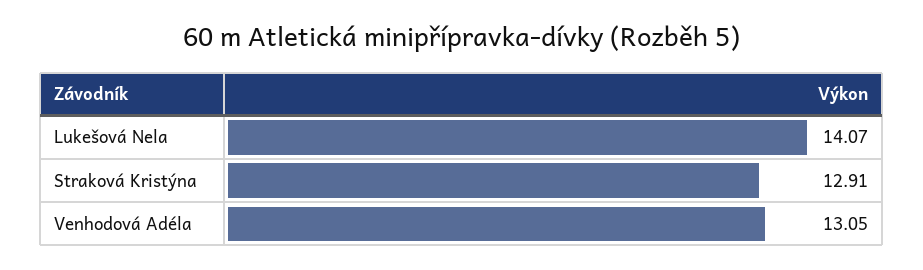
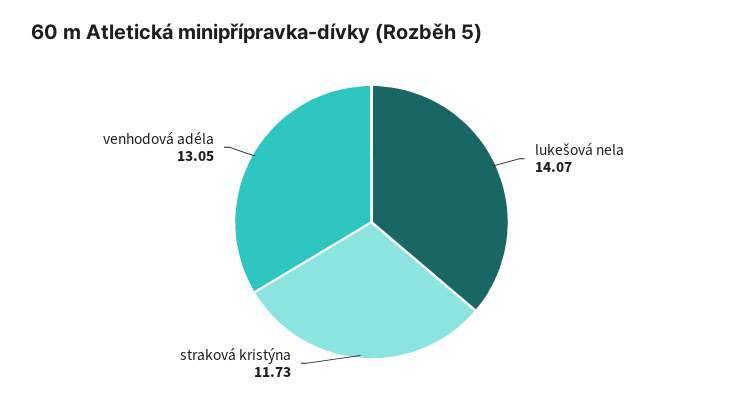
Straková Kristýna: 12.91 -> 11.73

